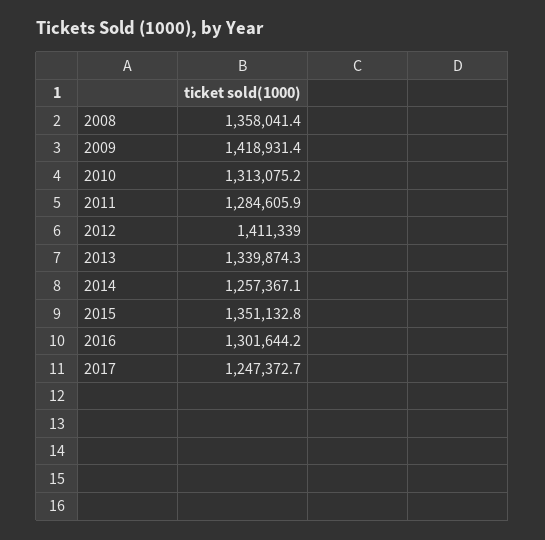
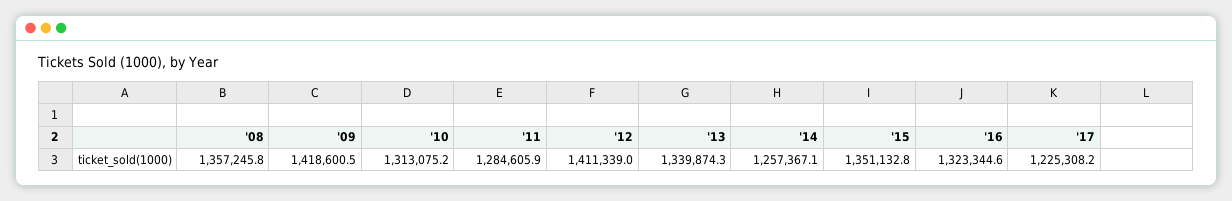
2008: 1358041.4 -> 1357245.8
2009: 1418931.4 -> 1418600.5
2016: 1301644.2 -> 1323344.6
2017: 1247372.7 -> 1225308.2

